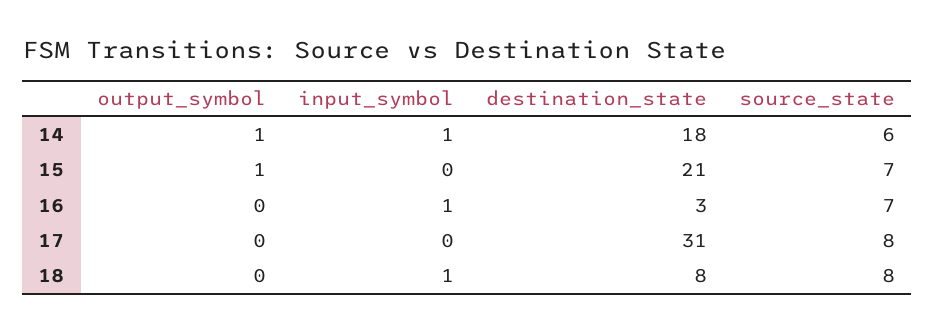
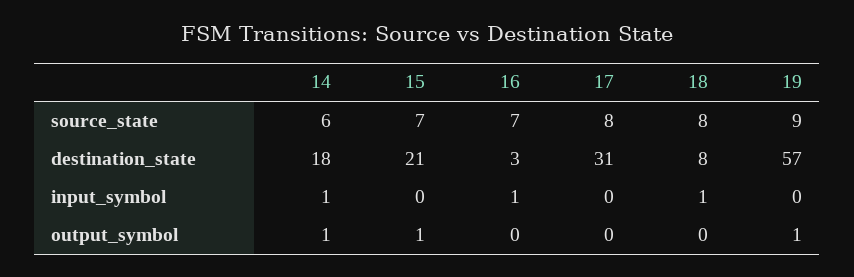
source_state, 19: none -> 9
destination_state, 19: none -> 57
input_symbol, 19: none -> 0
output_symbol, 19: none -> 1

